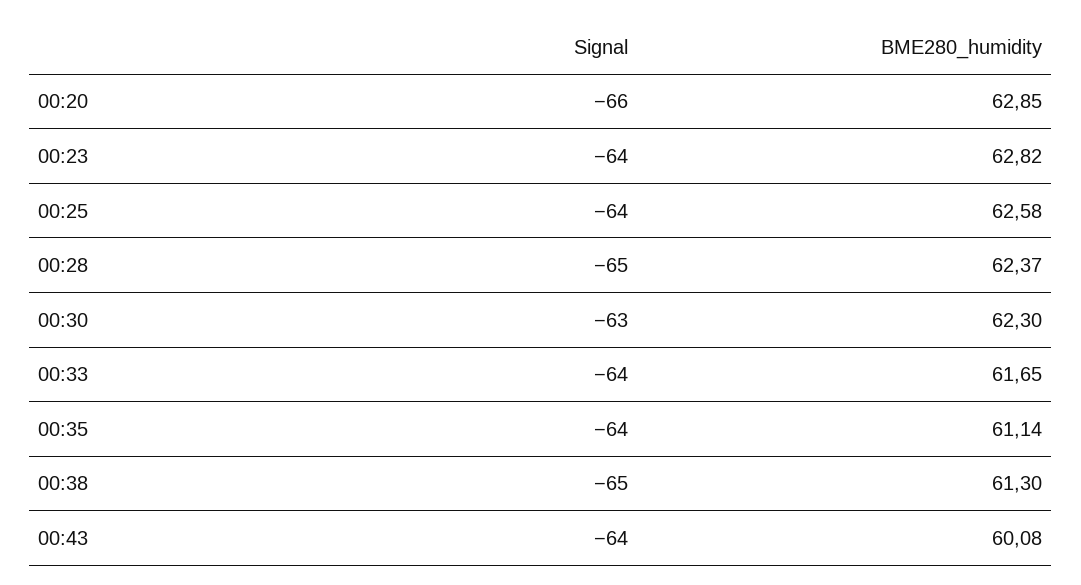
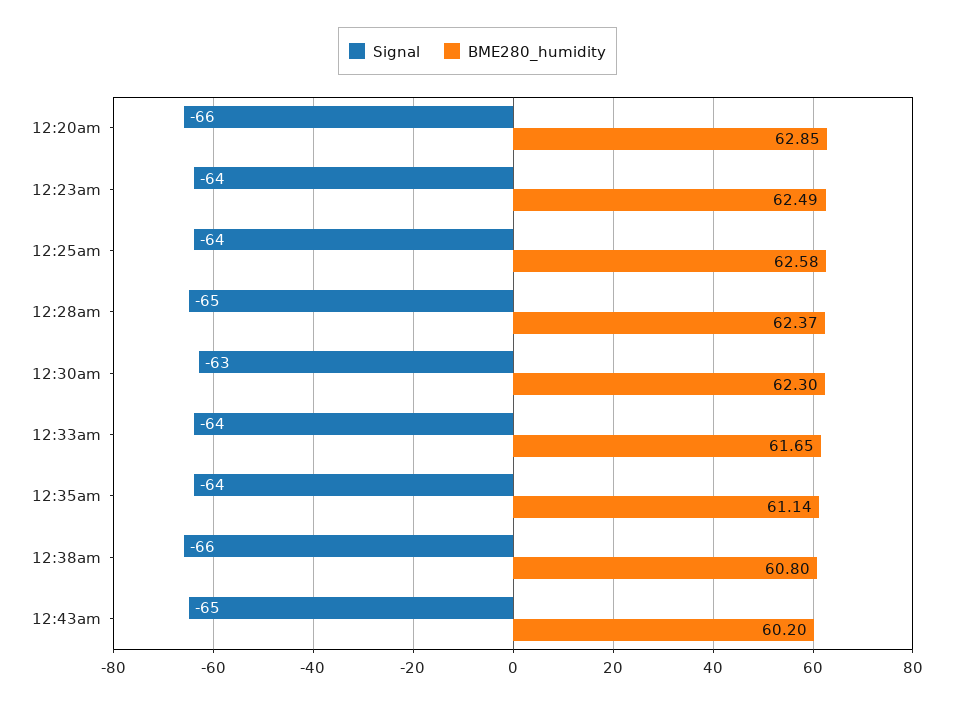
BME280_humidity, 00:23: 62.82 -> 62.49
Signal, 00:38: -65 -> -66
BME280_humidity, 00:38: 61.3 -> 60.8
Signal, 00:43: -64 -> -65
BME280_humidity, 00:43: 60.08 -> 60.2

